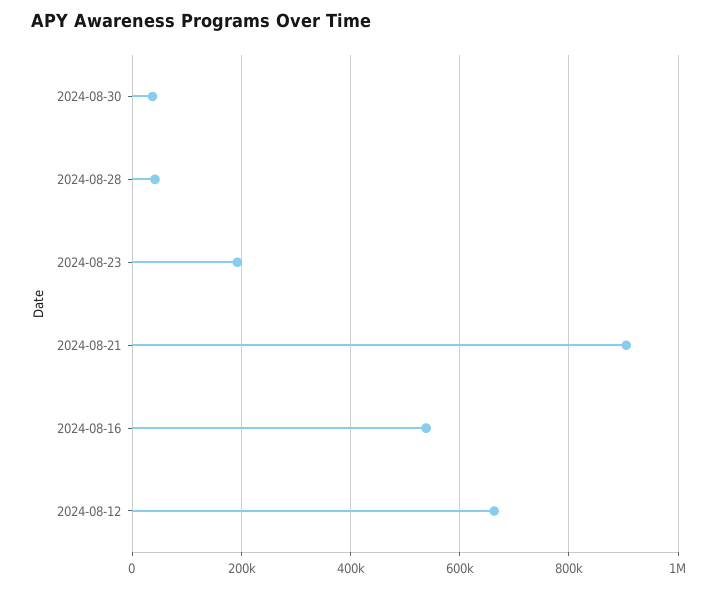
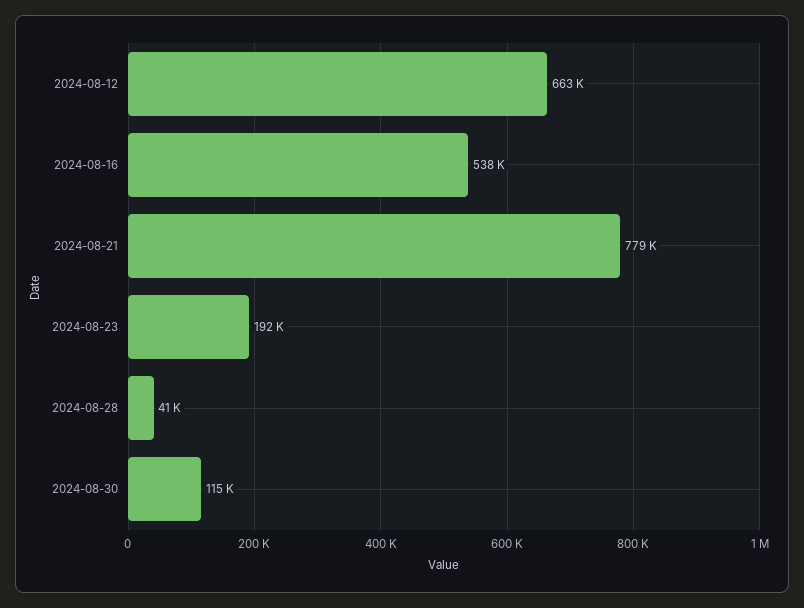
2024-08-30: 40000 -> 115000
2024-08-21: 900000 -> 779000

